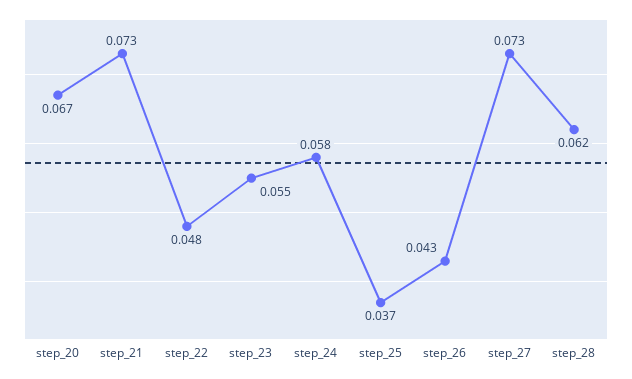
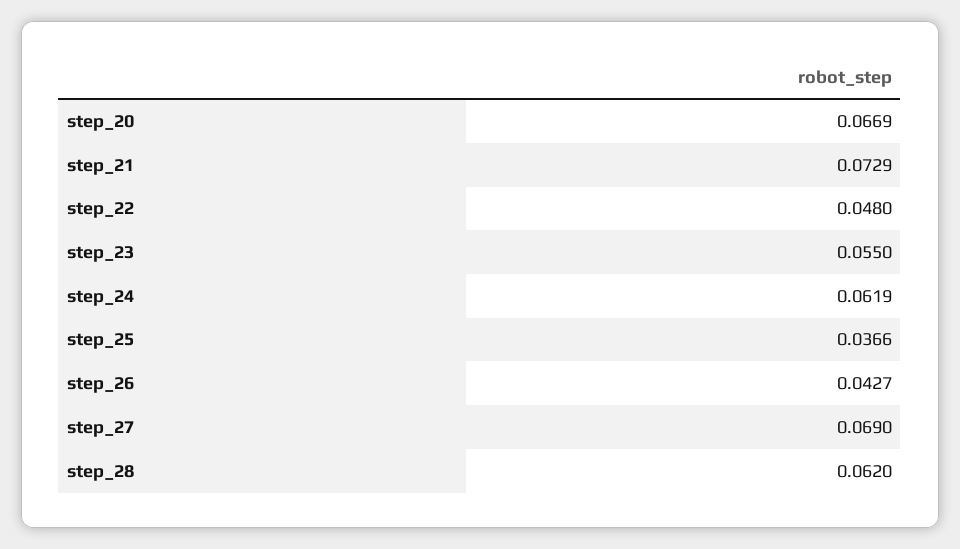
step_24: 0.058 -> 0.0619
step_27: 0.073 -> 0.069

